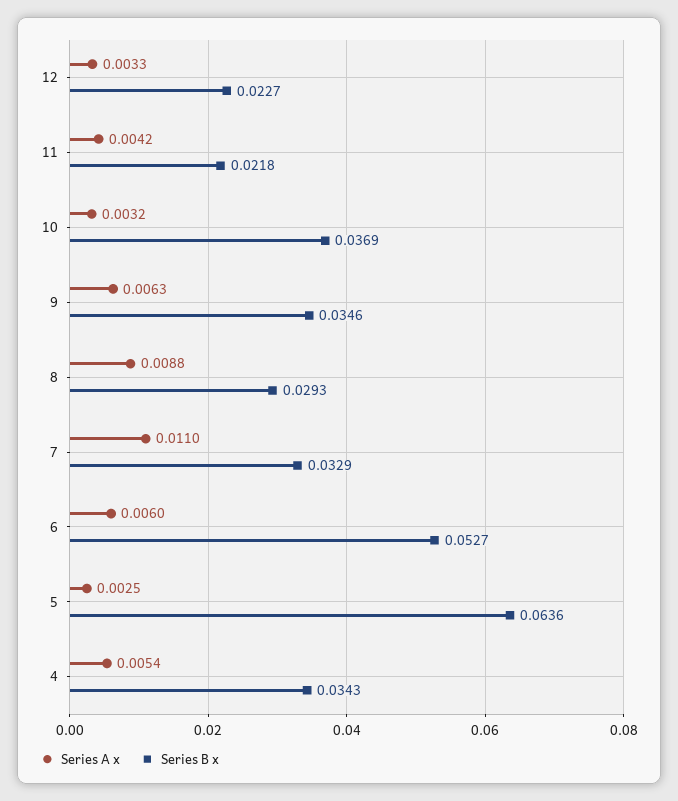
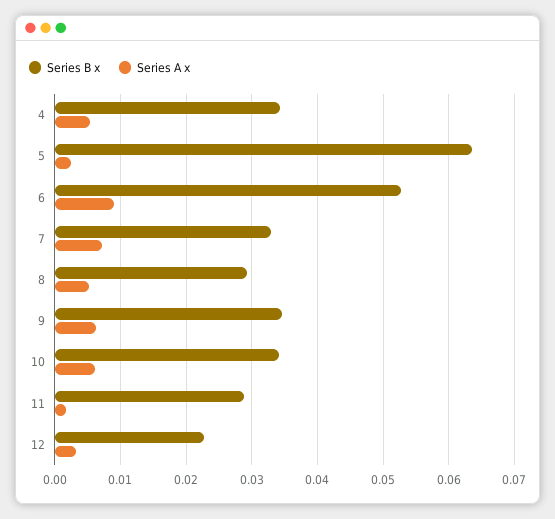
Series A x, 11: 0.0042 -> 0.002
Series B x, 11: 0.0218 -> 0.029
Series A x, 10: 0.0032 -> 0.006
Series B x, 10: 0.0369 -> 0.034
Series A x, 8: 0.0088 -> 0.005
Series A x, 7: 0.011 -> 0.007
Series A x, 6: 0.006 -> 0.009

